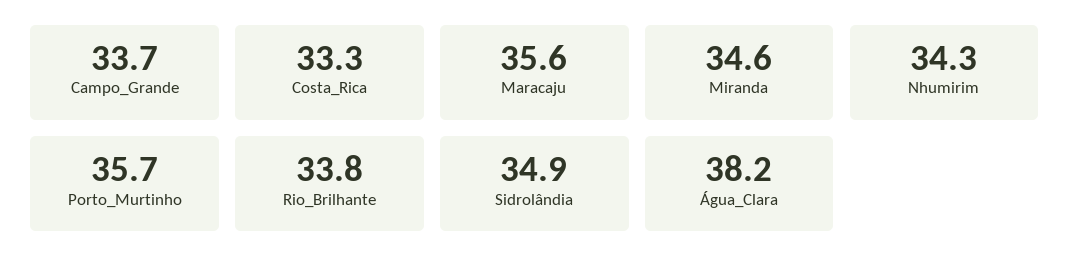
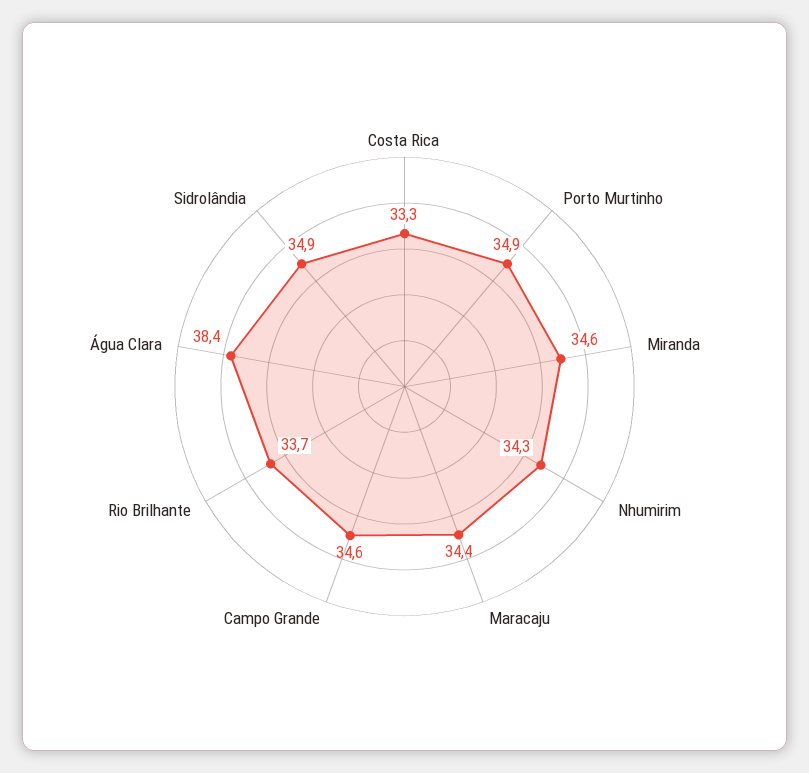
Campo_Grande: 33.7 -> 34.6
Maracaju: 35.6 -> 34.4
Porto_Murtinho: 35.7 -> 34.9
Rio_Brilhante: 33.8 -> 33.7
Água_Clara: 38.2 -> 38.4

